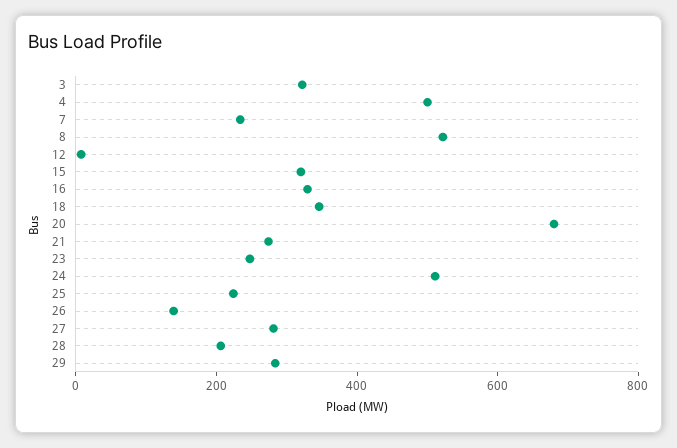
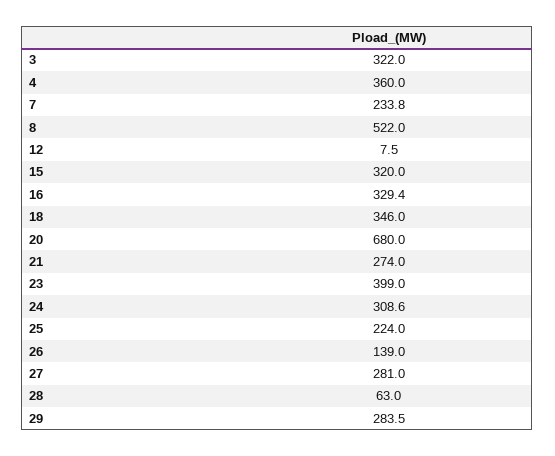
4: 500 -> 360
23: 250 -> 399
24: 500 -> 308.6
28: 200 -> 63

